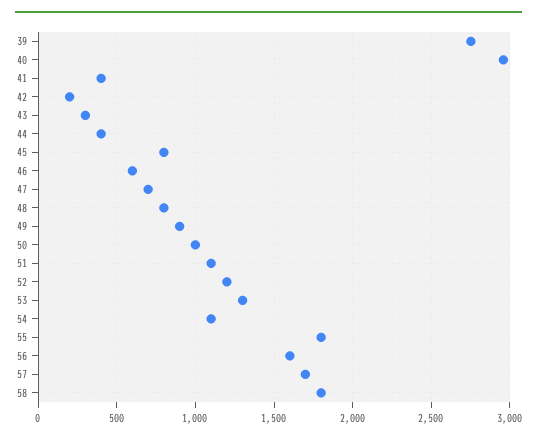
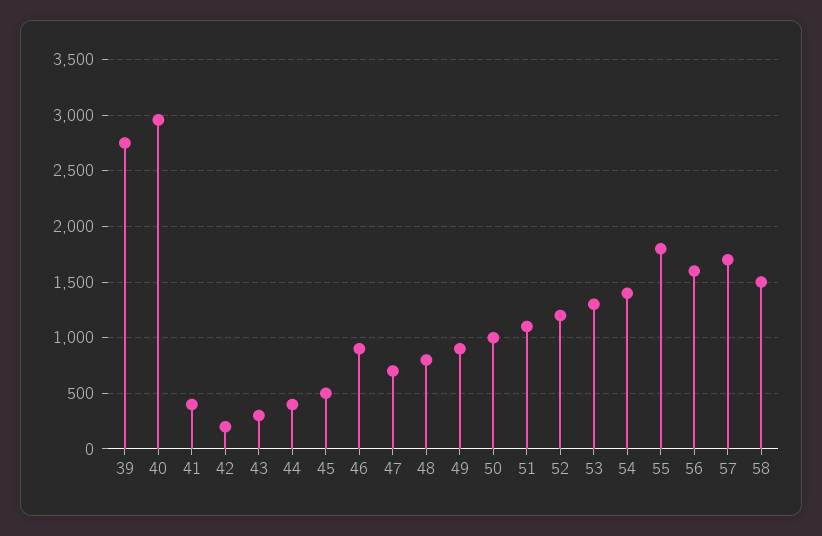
45: 800 -> 500
46: 600 -> 900
54: 1100 -> 1400
58: 1800 -> 1500

